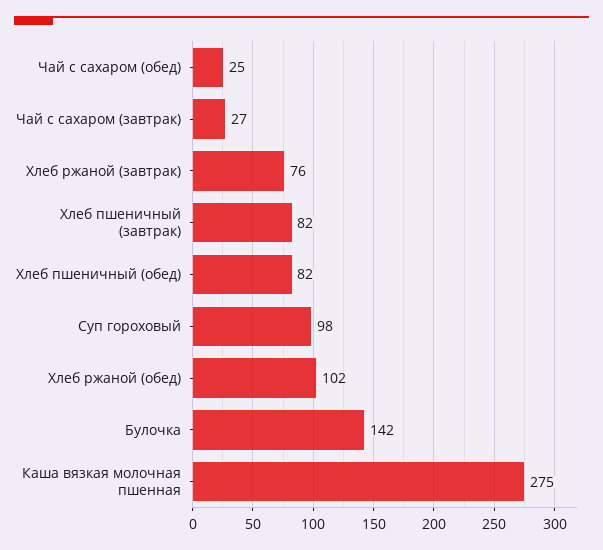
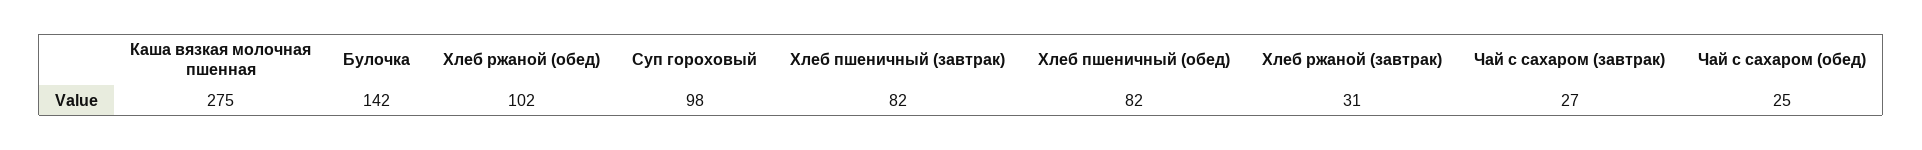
Хлеб ржаной (завтрак): 76 -> 31

